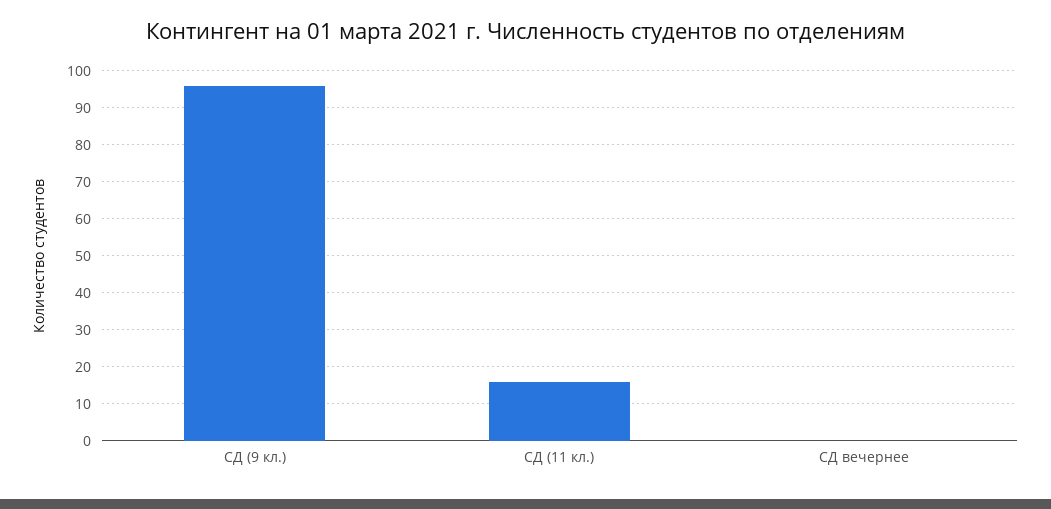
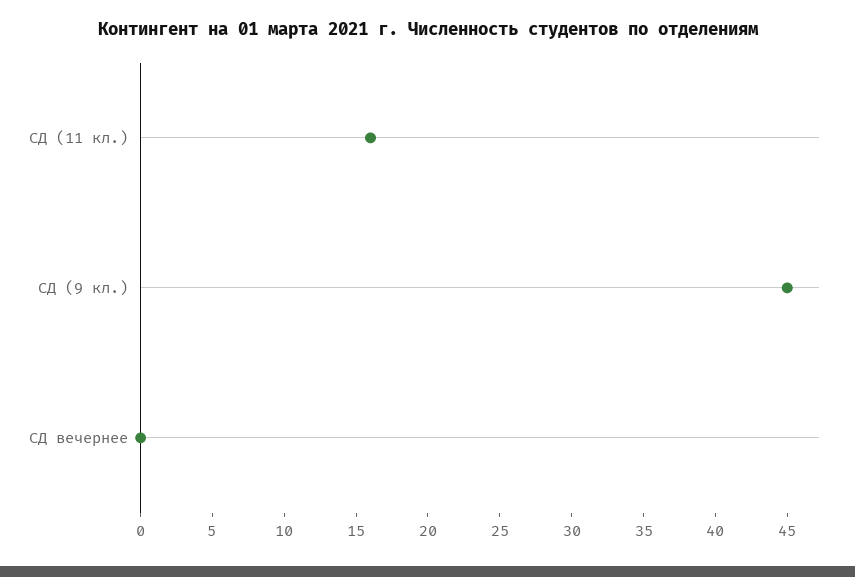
СД (9 кл.): 95 -> 45

